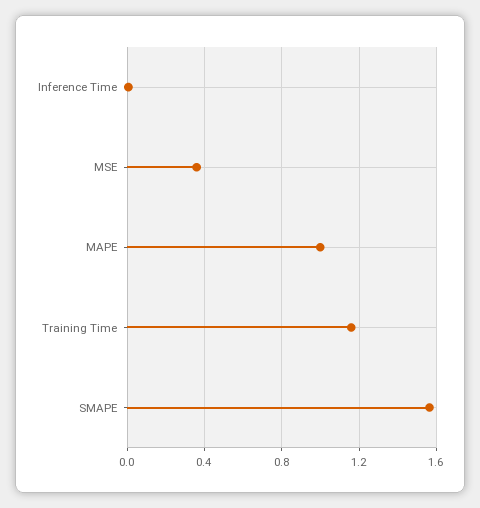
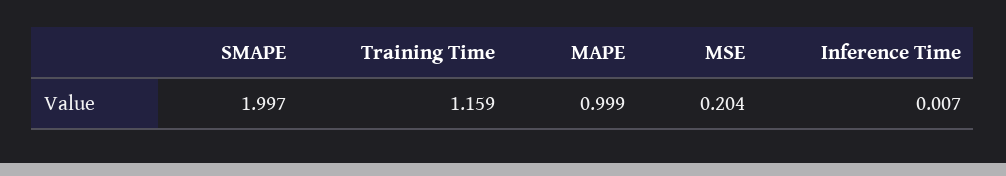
MSE: 0.35 -> 0.204
SMAPE: 1.55 -> 1.997

